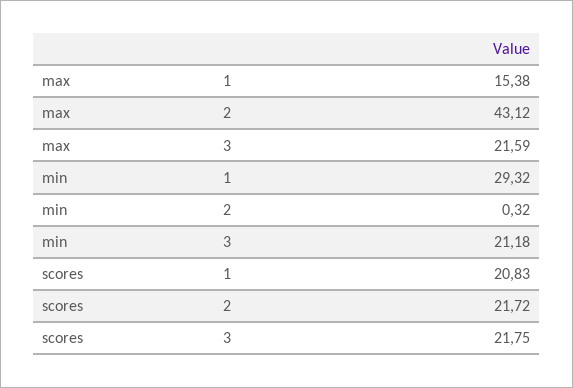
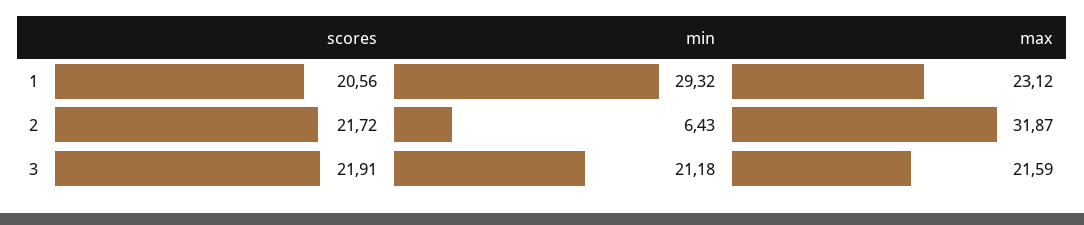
max, 1: 15.38 -> 23.12
max, 2: 43.12 -> 31.87
min, 2: 0.32 -> 6.43
scores, 1: 20.83 -> 20.56
scores, 3: 21.75 -> 21.91

